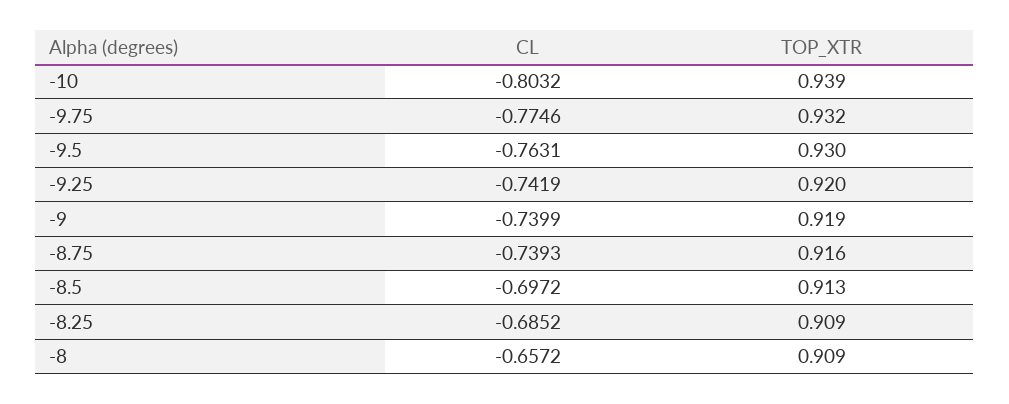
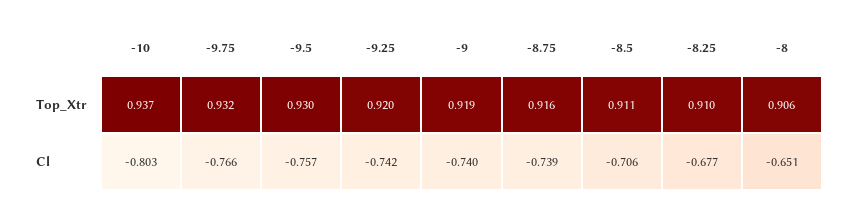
TOP_XTR, -10: 0.939 -> 0.937
CL, -9.75: -0.7746 -> -0.766
CL, -9.5: -0.7631 -> -0.757
CL, -8.5: -0.6972 -> -0.706
TOP_XTR, -8.5: 0.913 -> 0.911
CL, -8.25: -0.6852 -> -0.677
TOP_XTR, -8.25: 0.909 -> 0.91
CL, -8: -0.6572 -> -0.651
TOP_XTR, -8: 0.909 -> 0.906

